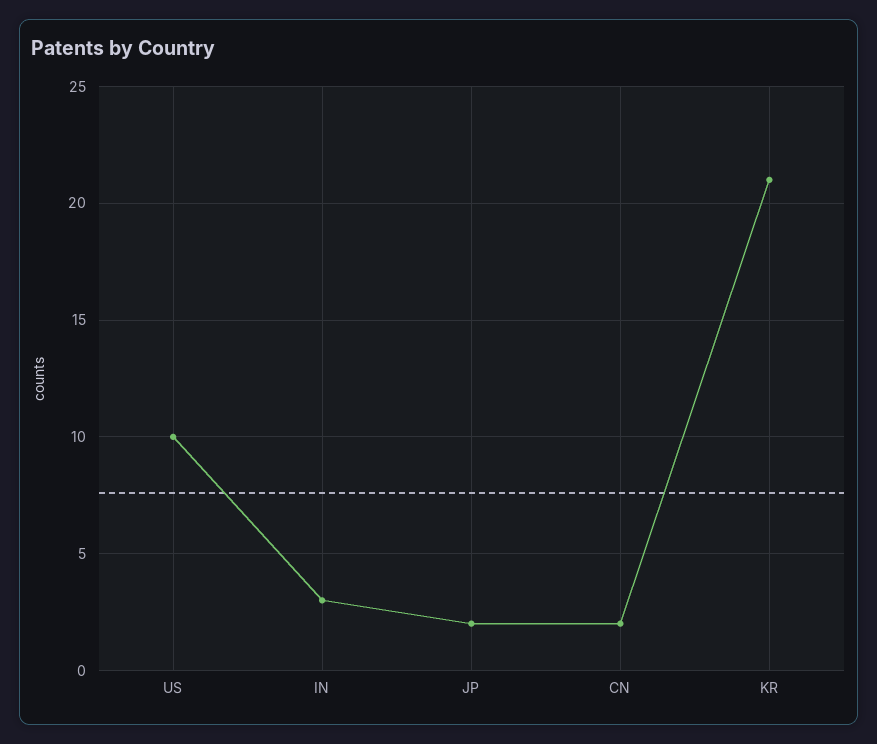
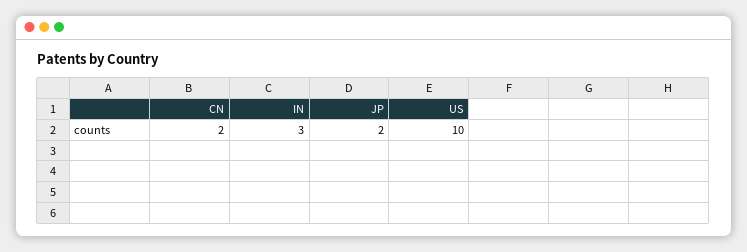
KR: 21 -> none

